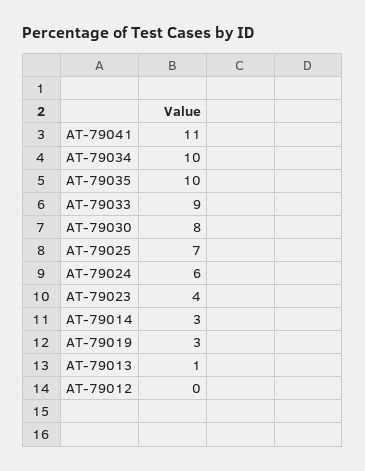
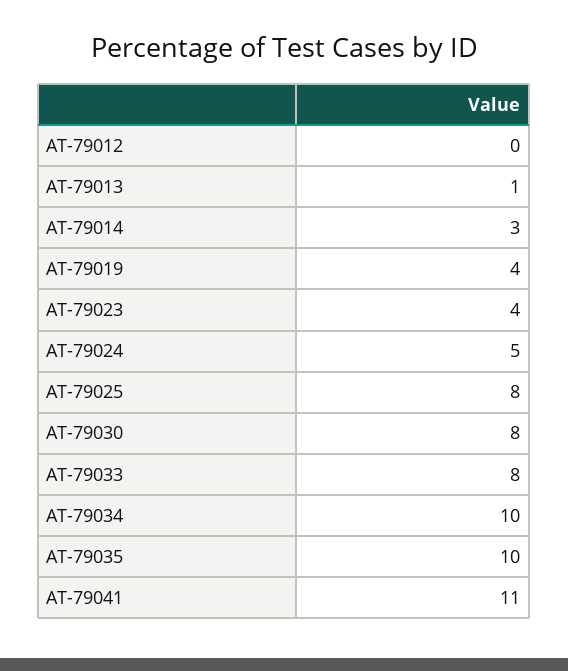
AT-79033: 9 -> 8
AT-79025: 7 -> 8
AT-79024: 6 -> 5
AT-79019: 3 -> 4

